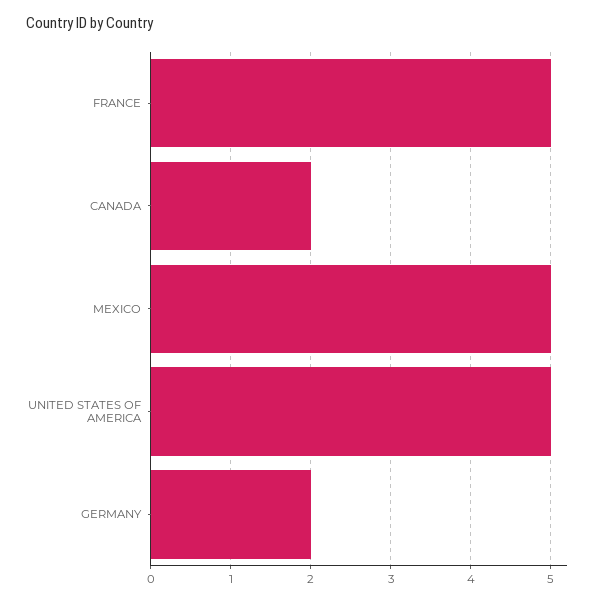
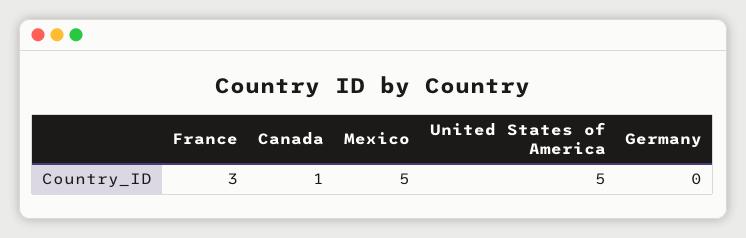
FRANCE: 5 -> 3
CANADA: 2 -> 1
GERMANY: 2 -> 0

